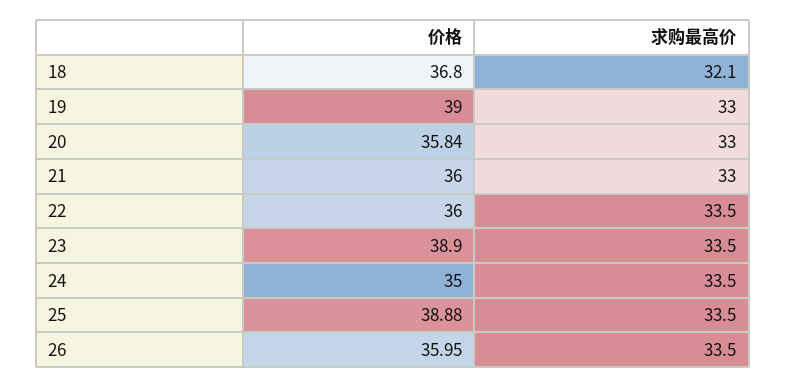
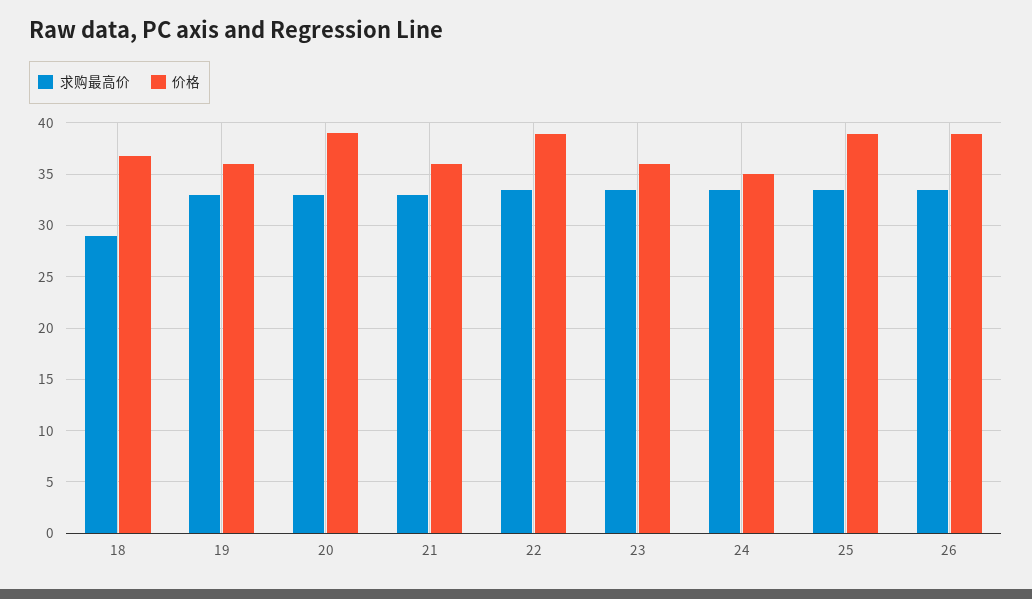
求购最高价, 18: 32.1 -> 29
价格, 19: 39 -> 36
价格, 20: 35.84 -> 39
价格, 22: 36 -> 39
价格, 23: 38.9 -> 36
价格, 26: 35.95 -> 39

